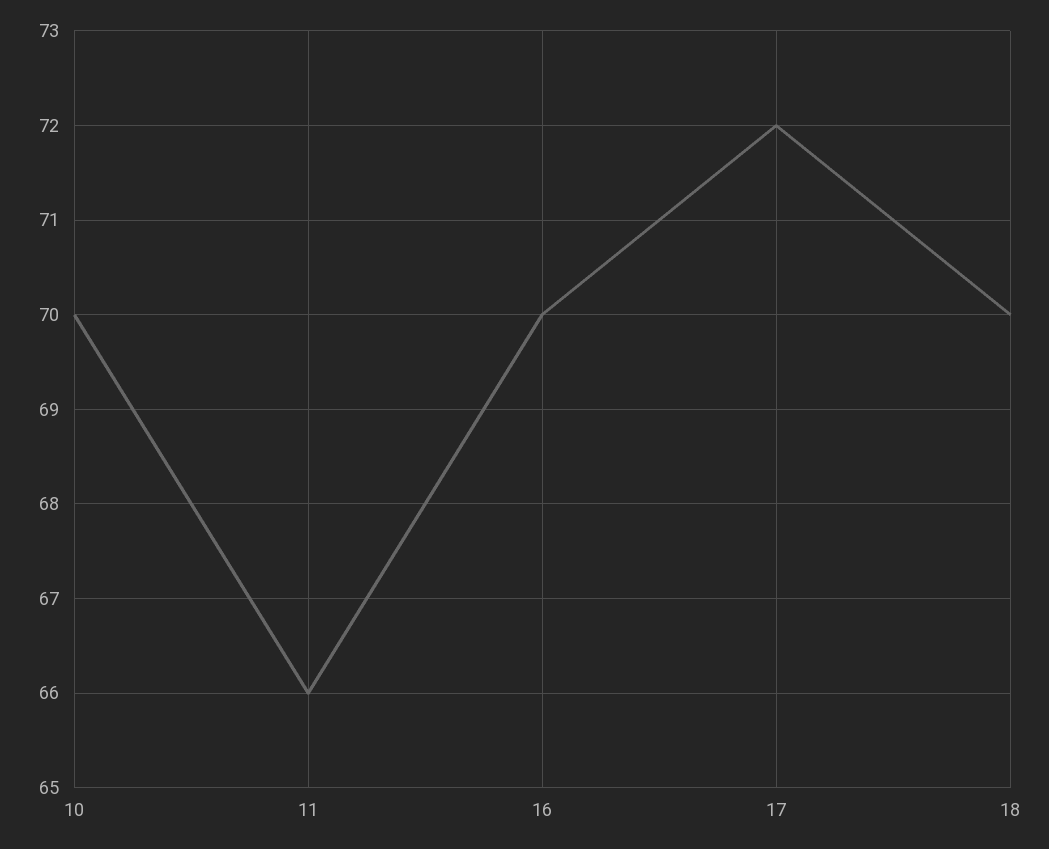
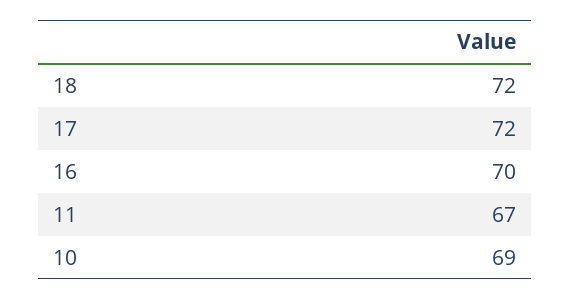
10: 70 -> 69
11: 66 -> 67
18: 70 -> 72

